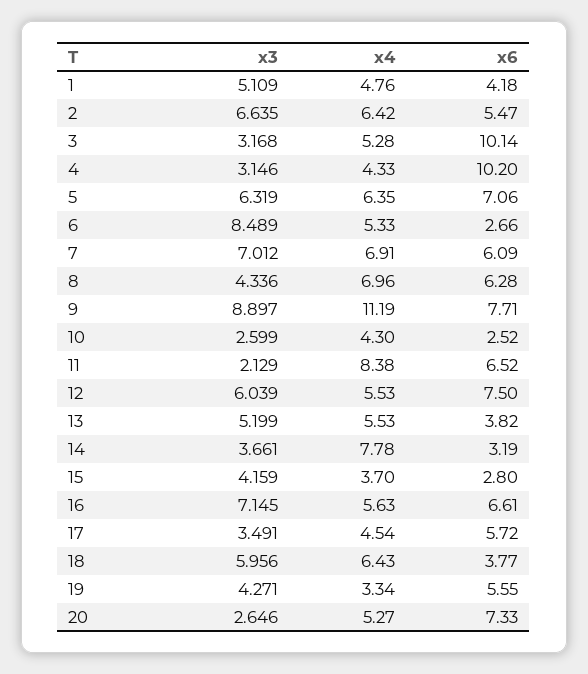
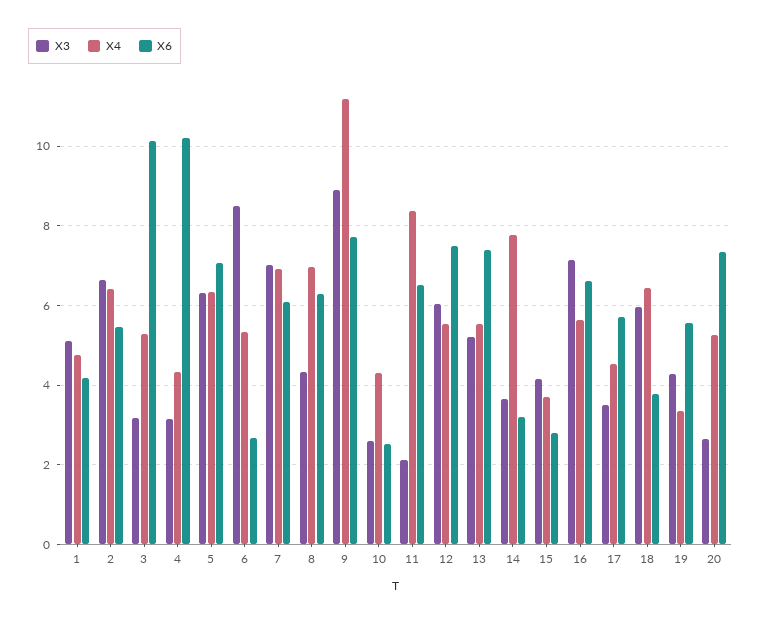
x6, 13: 3.82 -> 7.4

